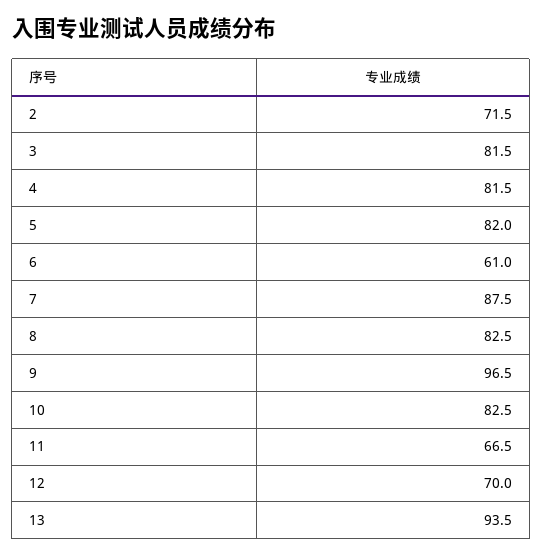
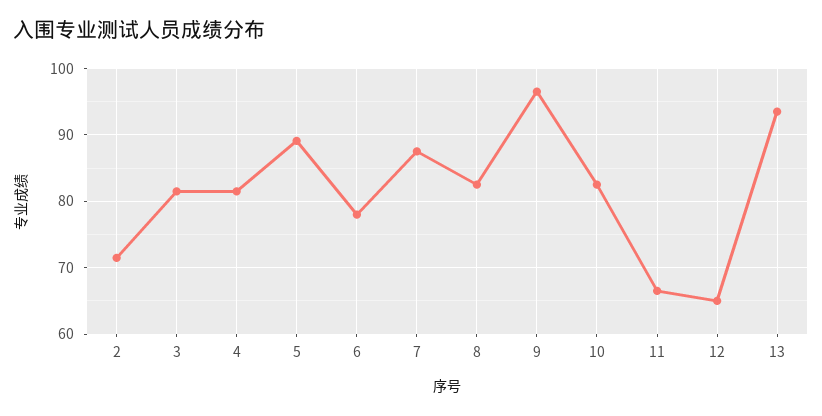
5: 82 -> 89
6: 61 -> 78
12: 70 -> 65

